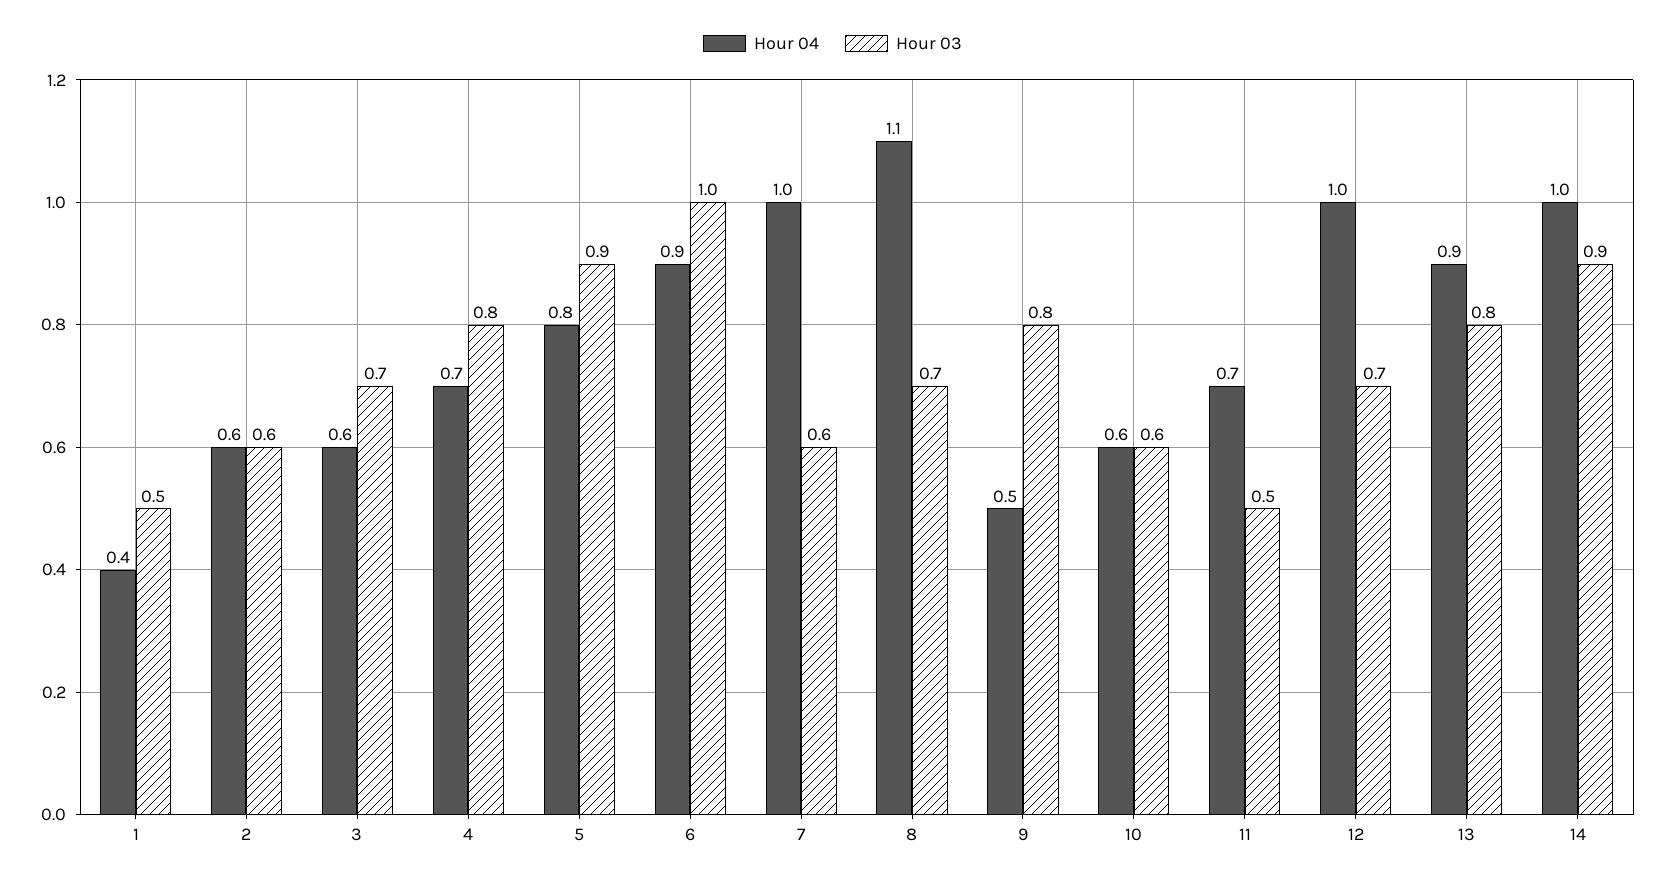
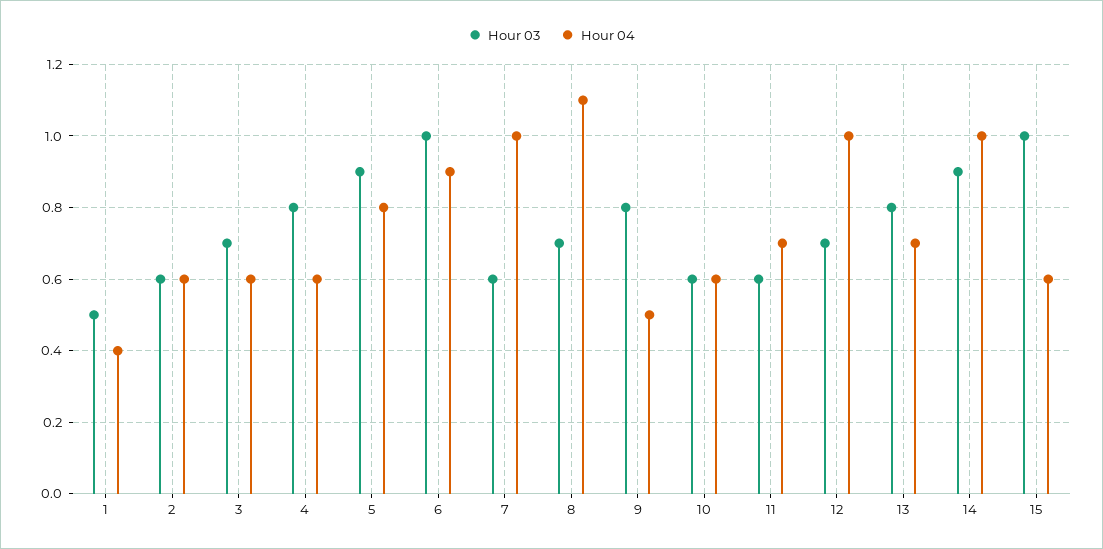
Hour 04, 4: 0.7 -> 0.6
Hour 03, 11: 0.5 -> 0.6
Hour 04, 13: 0.9 -> 0.7
Hour 03, 15: none -> 1
Hour 04, 15: none -> 0.6

